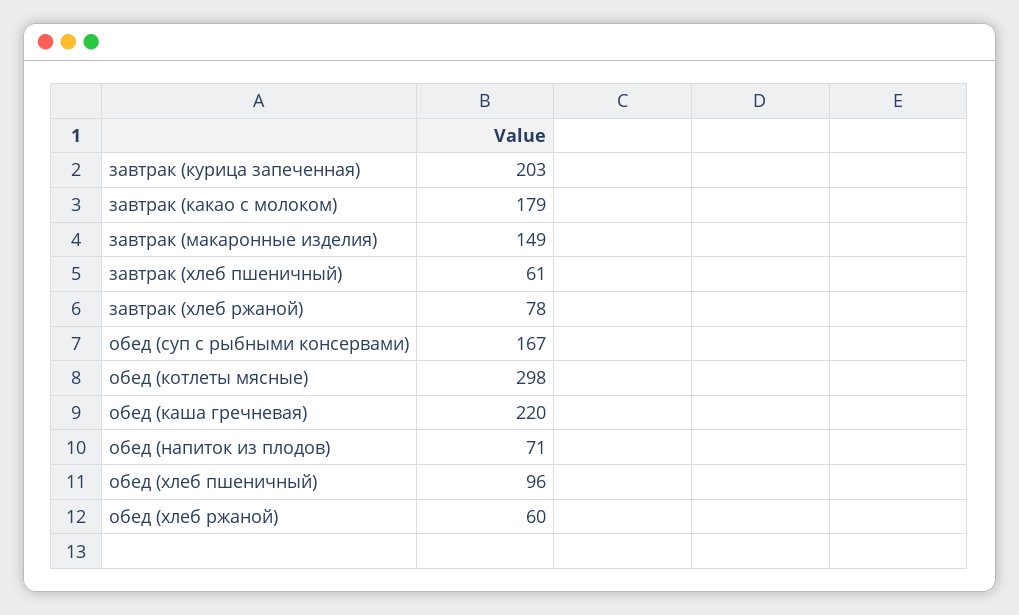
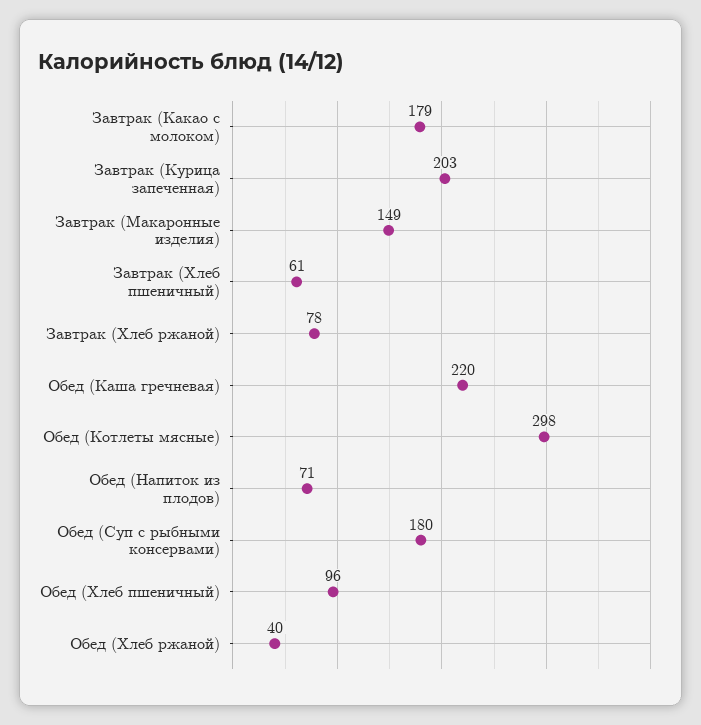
обед (суп с рыбными консервами): 167 -> 180
обед (хлеб ржаной): 60 -> 40

